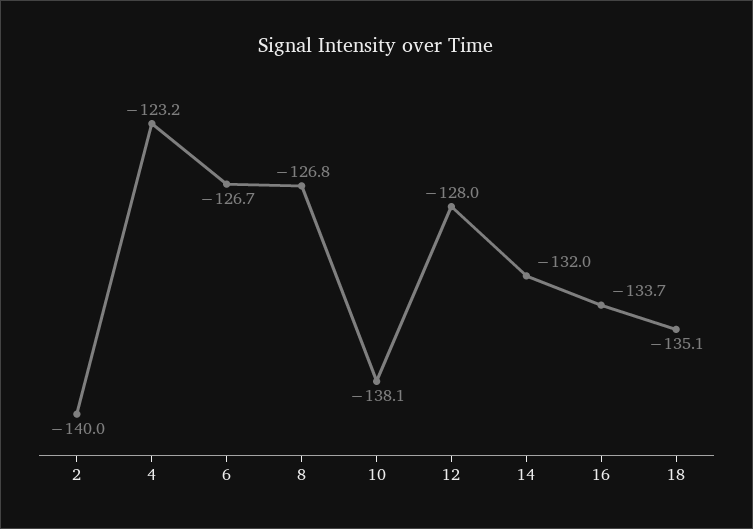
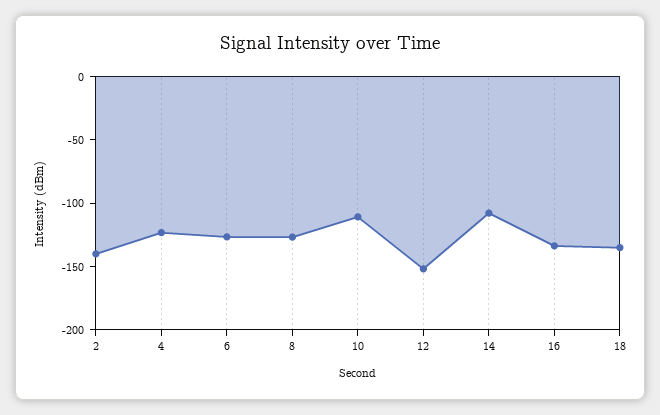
10: -138.1 -> -110
12: -128 -> -150
14: -132 -> -110

